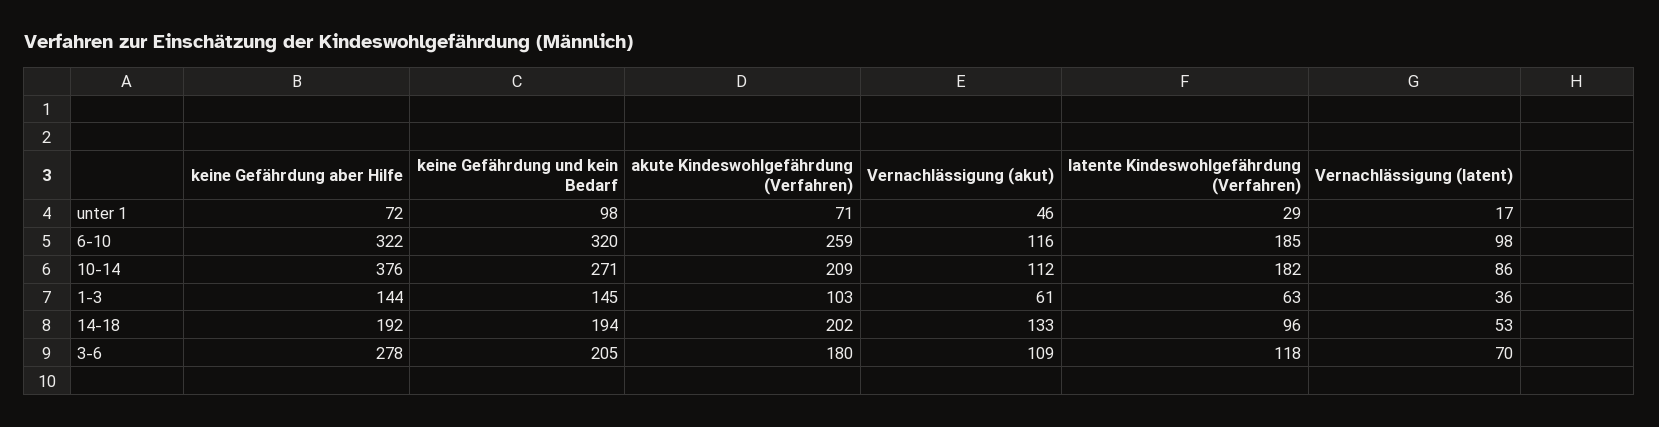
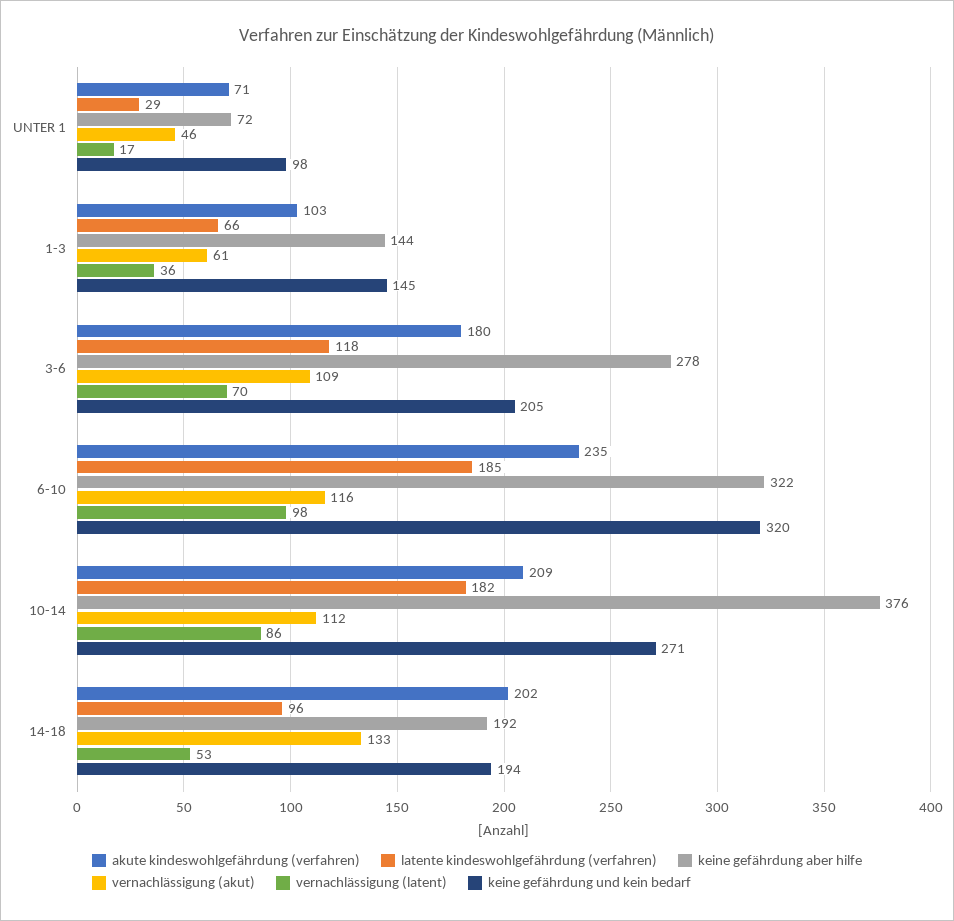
akute Kindeswohlgefährdung (Verfahren), 6-10: 259 -> 235
latente Kindeswohlgefährdung (Verfahren), 1-3: 63 -> 66

